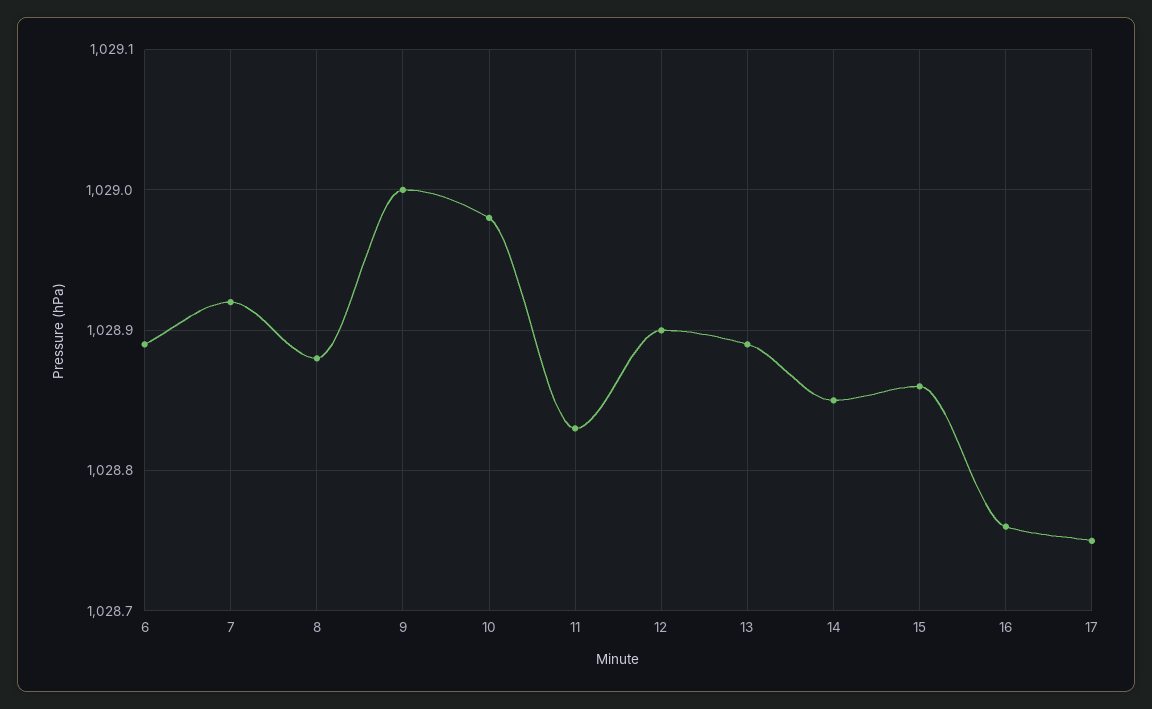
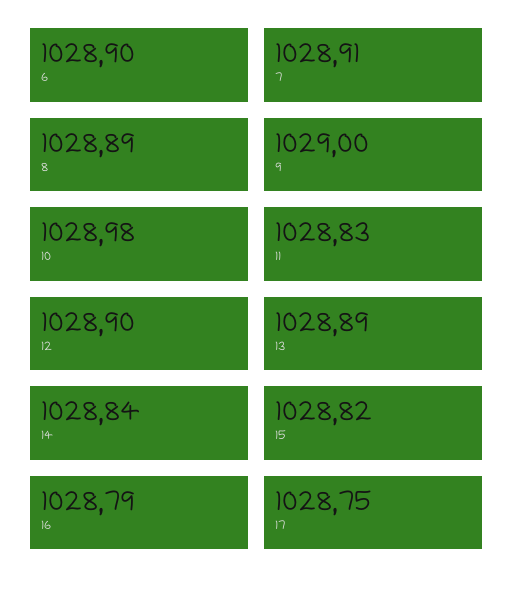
6: 1028.89 -> 1028.9
7: 1028.92 -> 1028.91
8: 1028.88 -> 1028.89
14: 1028.85 -> 1028.84
15: 1028.86 -> 1028.82
16: 1028.76 -> 1028.79

